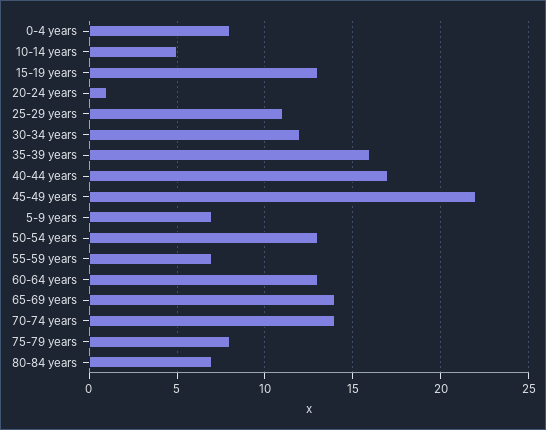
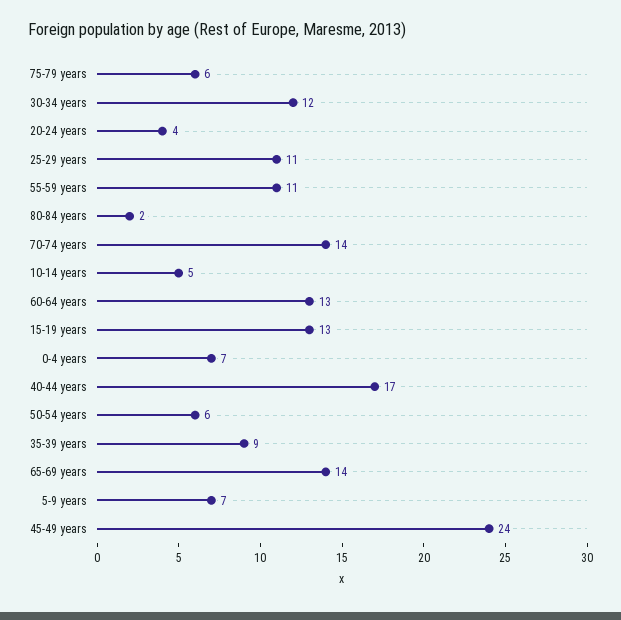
0-4 years: 8 -> 7
20-24 years: 1 -> 4
35-39 years: 16 -> 9
45-49 years: 22 -> 24
50-54 years: 13 -> 6
55-59 years: 7 -> 11
75-79 years: 8 -> 6
80-84 years: 7 -> 2

